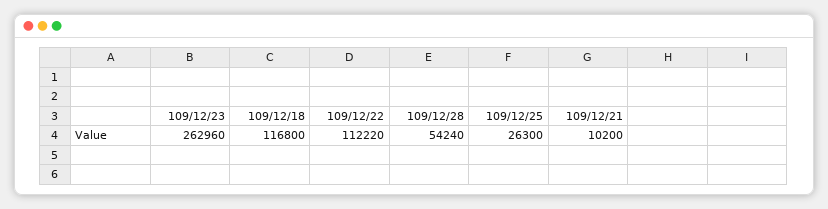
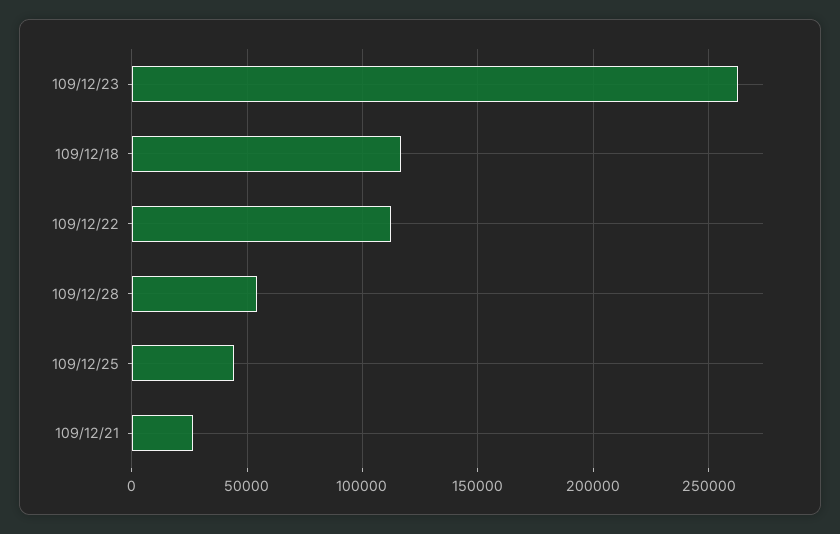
109/12/25: 26300 -> 45000
109/12/21: 10200 -> 25000

